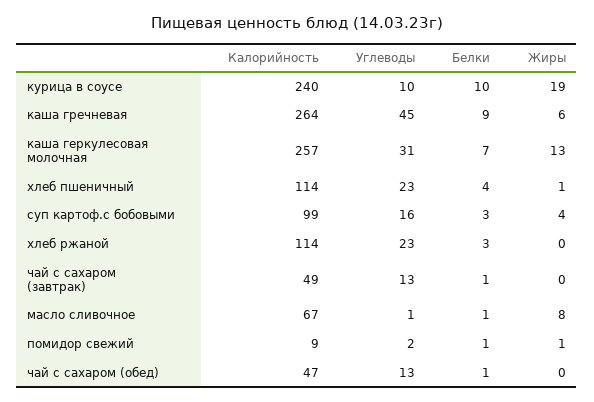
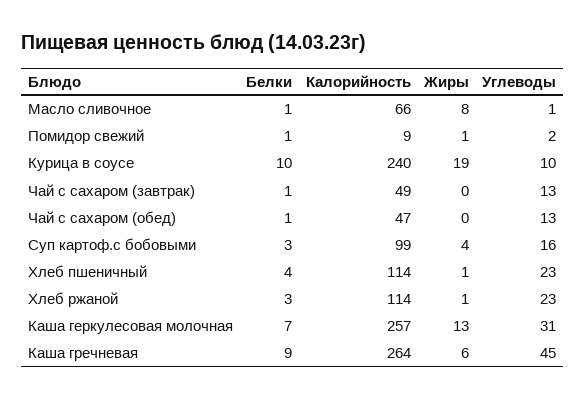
Жиры, хлеб ржаной: 0 -> 1
Калорийность, масло сливочное: 67 -> 66

